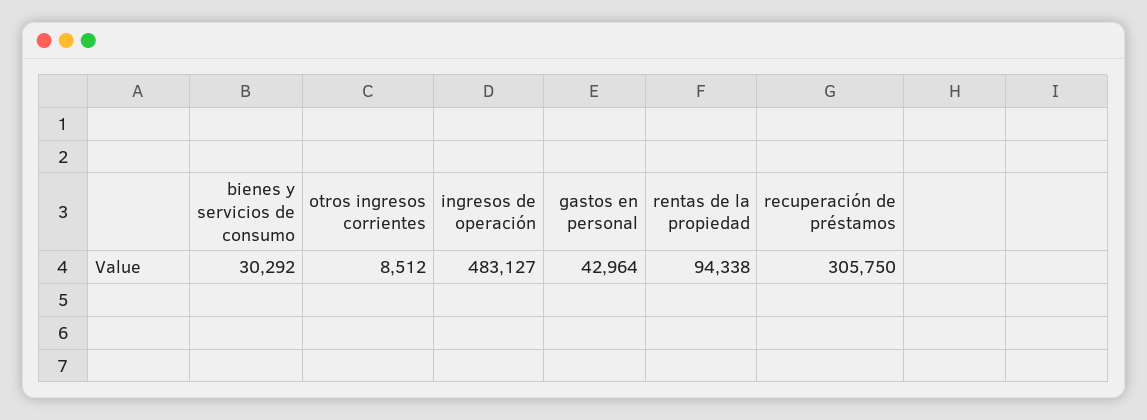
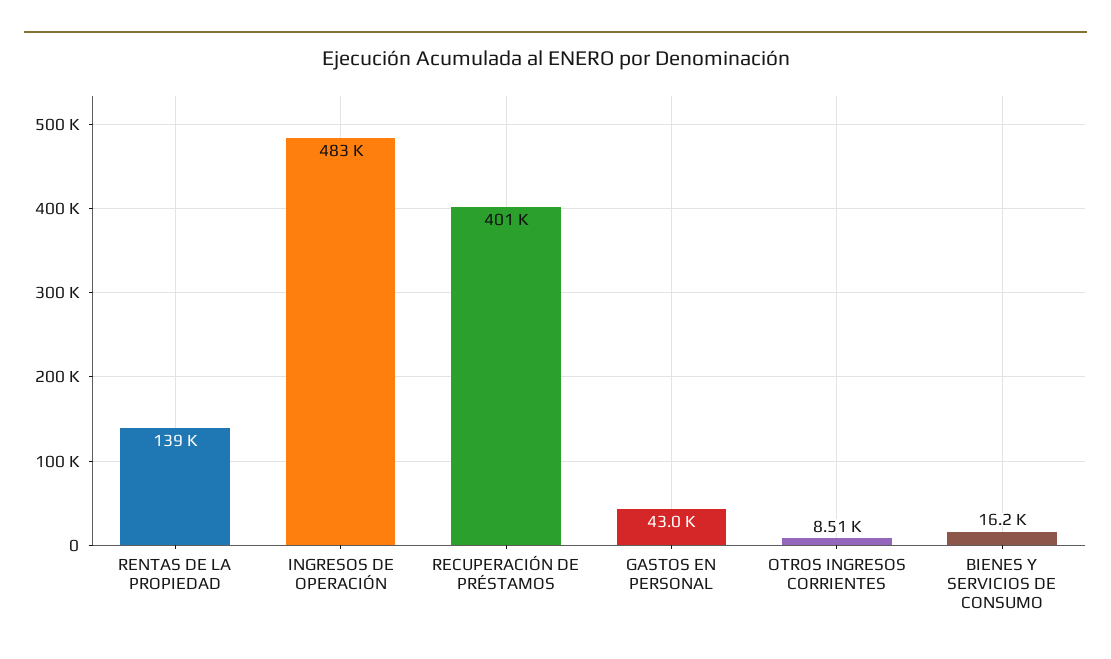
bienes y servicios de consumo: 30292 -> 16200
rentas de la propiedad: 94338 -> 139000
recuperación de préstamos: 305750 -> 401000

